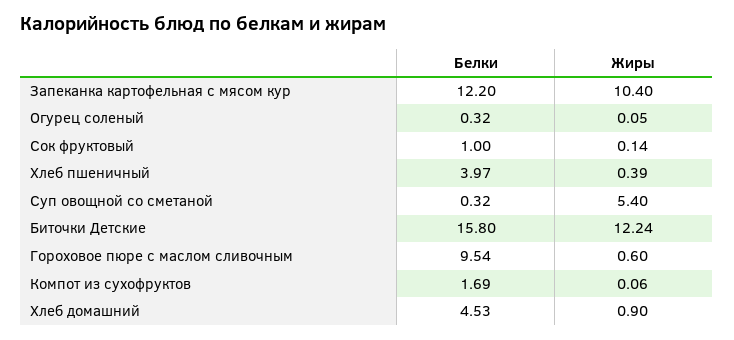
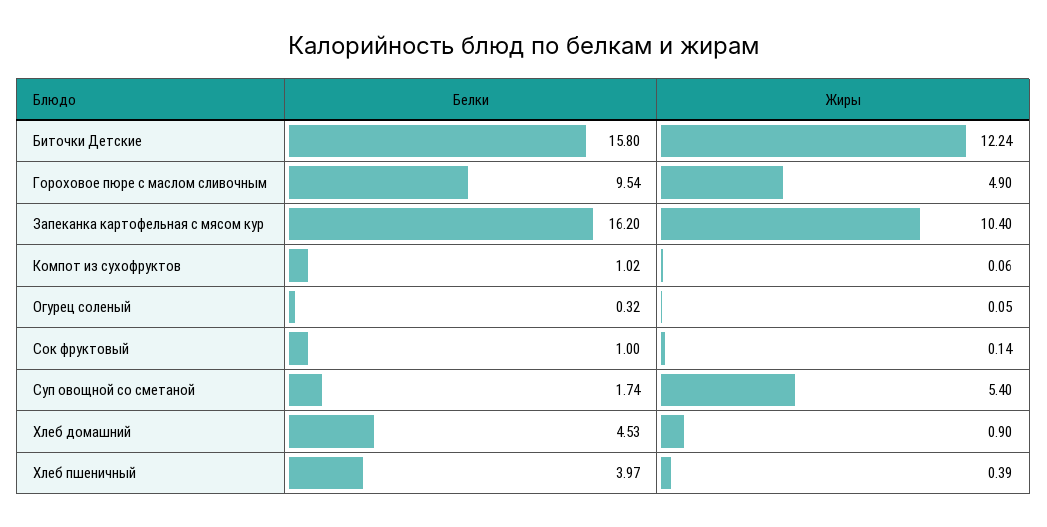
Белки, Запеканка картофельная с мясом кур: 12.2 -> 16.2
Белки, Суп овощной со сметаной: 0.32 -> 1.74
Жиры, Гороховое пюре с маслом сливочным: 0.6 -> 4.9
Белки, Компот из сухофруктов: 1.69 -> 1.02

